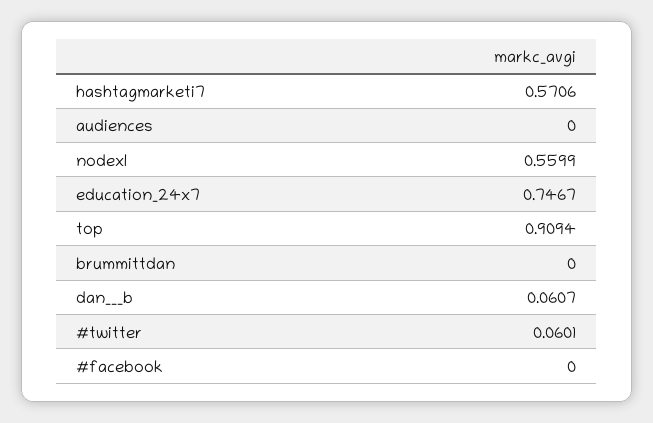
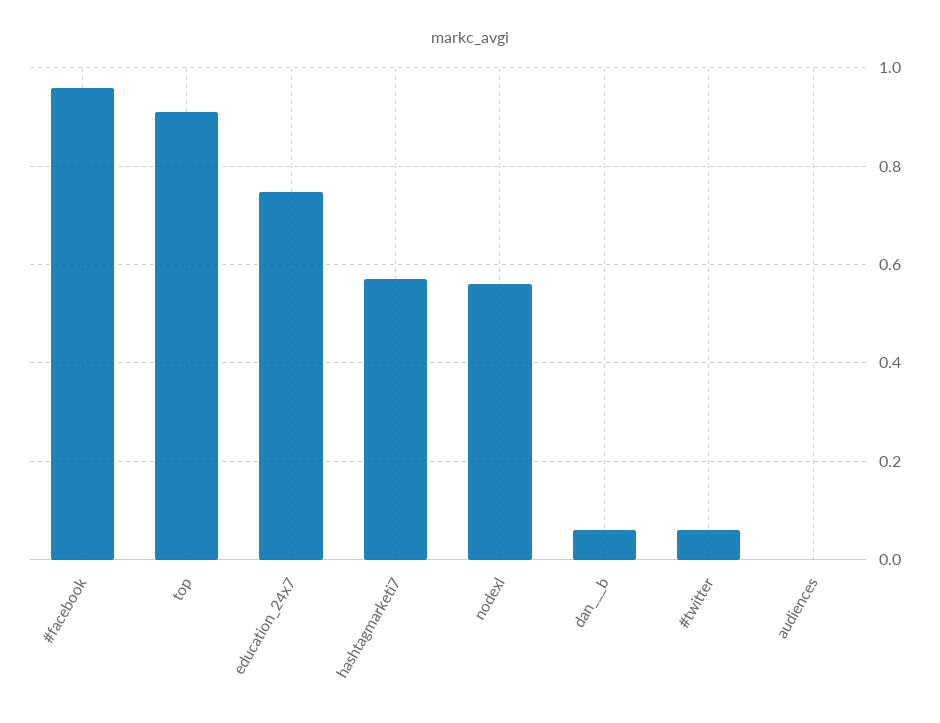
brummittdan: 0 -> none
#facebook: 0 -> 0.96

